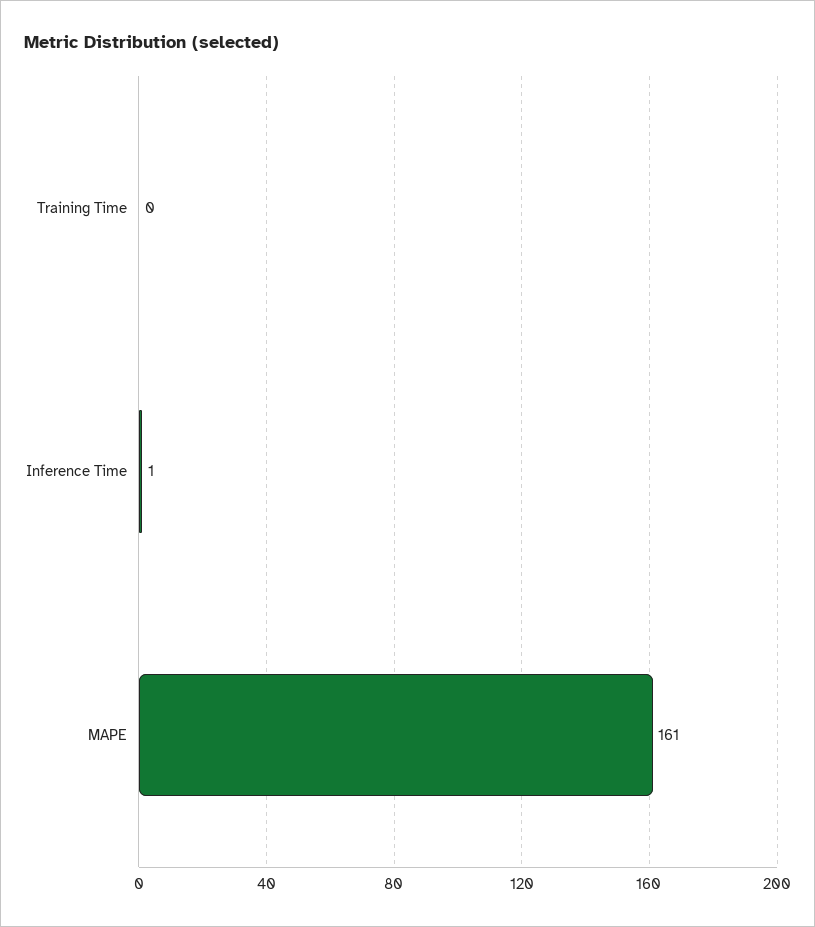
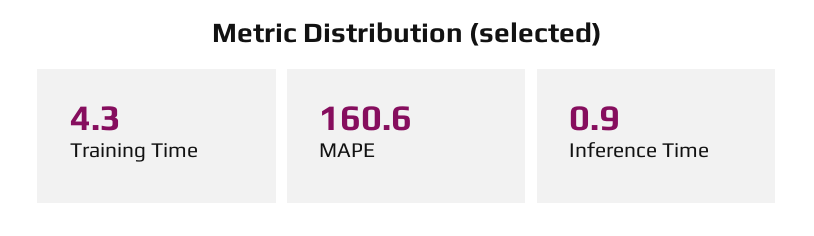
Training Time: 0 -> 4.3

